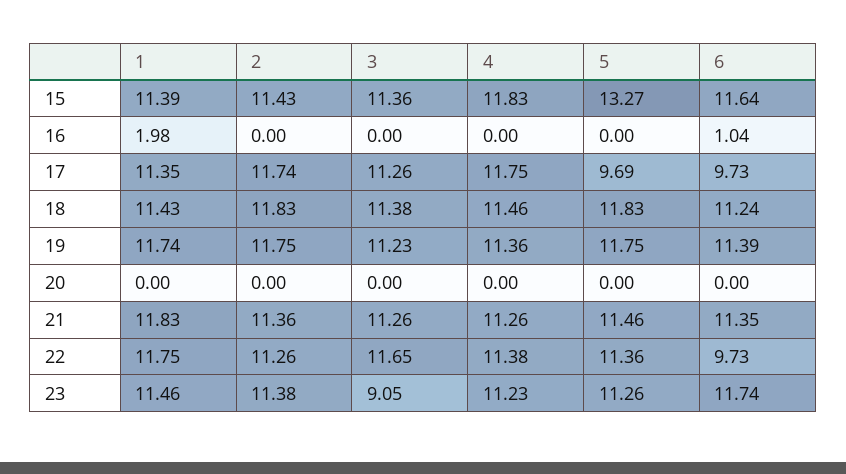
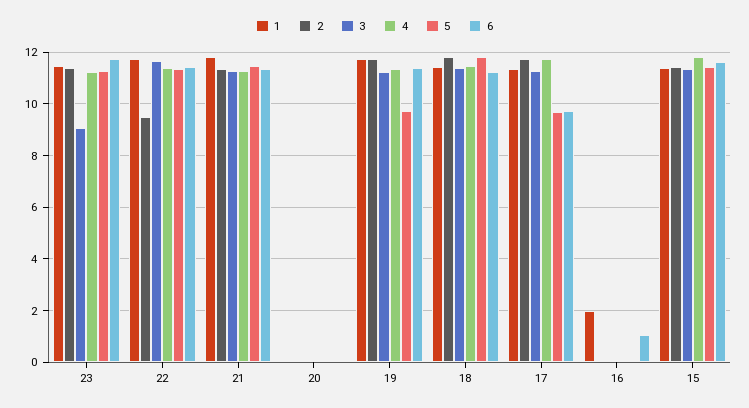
5, 15: 13.27 -> 11.5
5, 19: 11.75 -> 9.75
2, 22: 11.26 -> 9.5
6, 22: 9.73 -> 11.5

